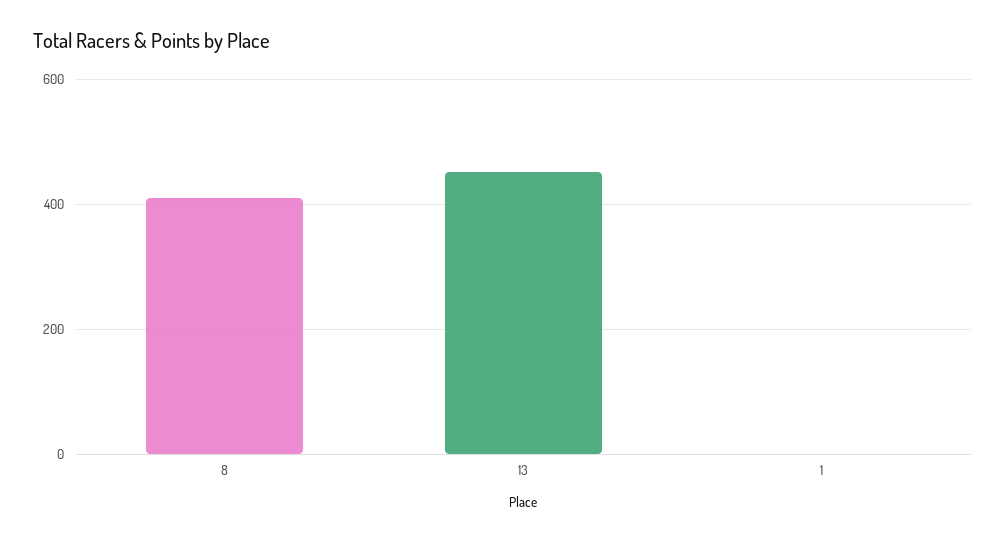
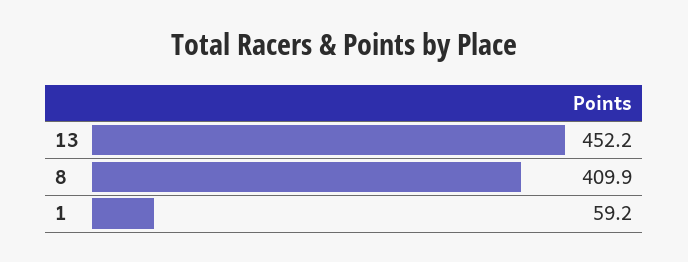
1: 0 -> 59.2

